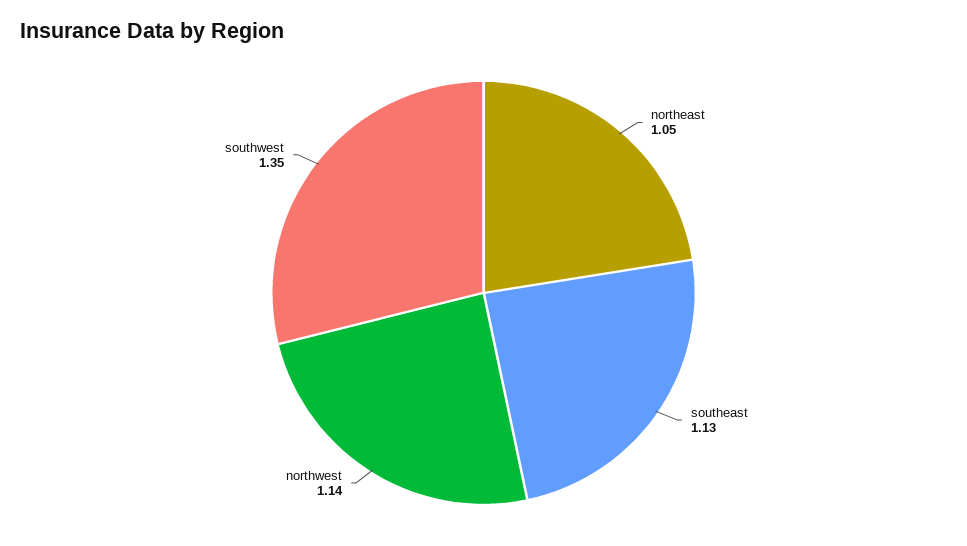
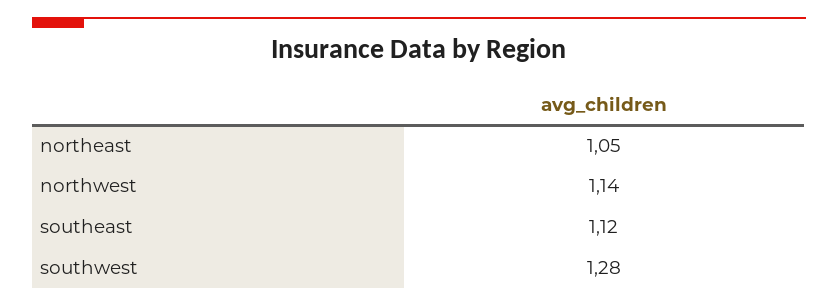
southeast: 1.13 -> 1.12
southwest: 1.35 -> 1.28

